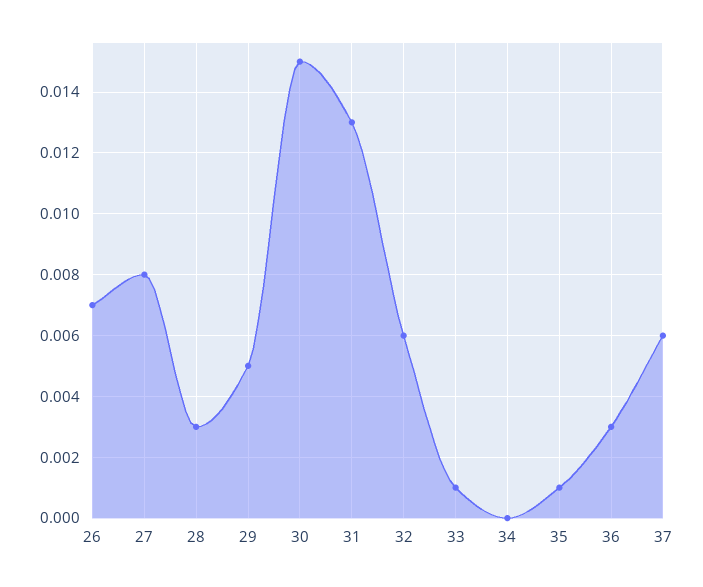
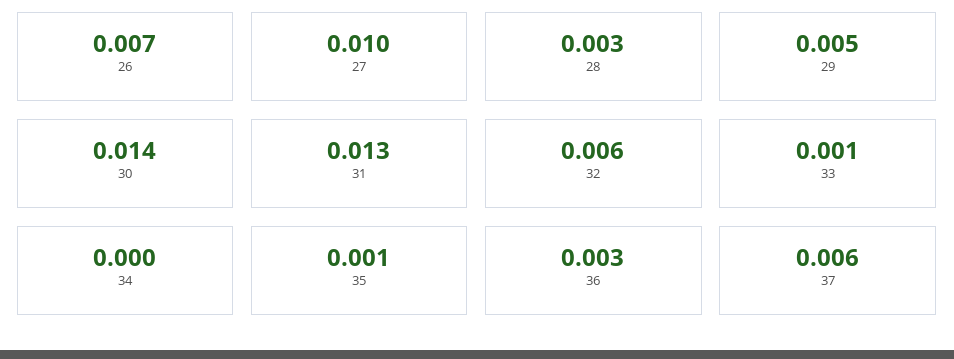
27: 0.008 -> 0.01
30: 0.015 -> 0.014

